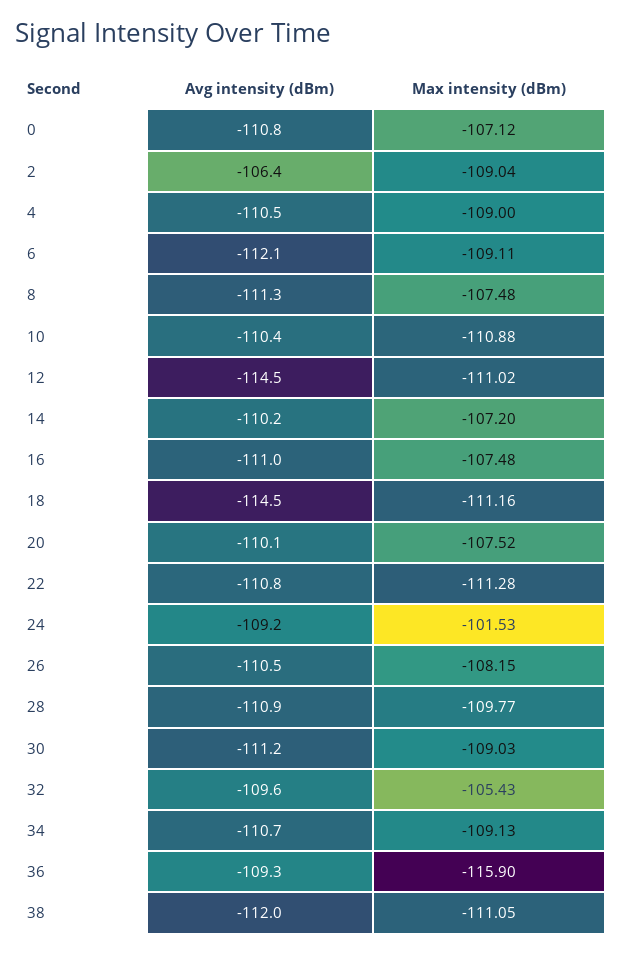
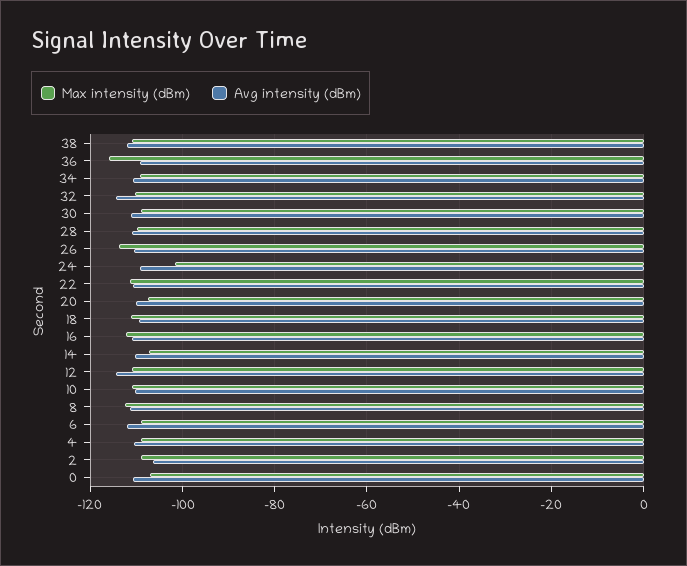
Max intensity (dBm), 8: -107.48 -> -112
Max intensity (dBm), 16: -107.48 -> -112
Avg intensity (dBm), 18: -114.5 -> -110
Max intensity (dBm), 26: -108.15 -> -114
Avg intensity (dBm), 32: -109.6 -> -114
Max intensity (dBm), 32: -105.43 -> -110

